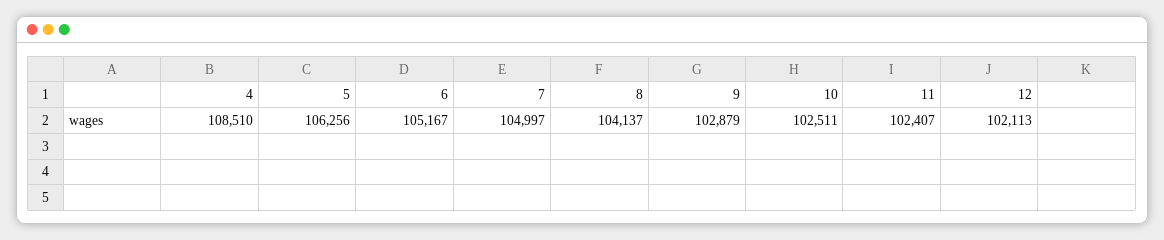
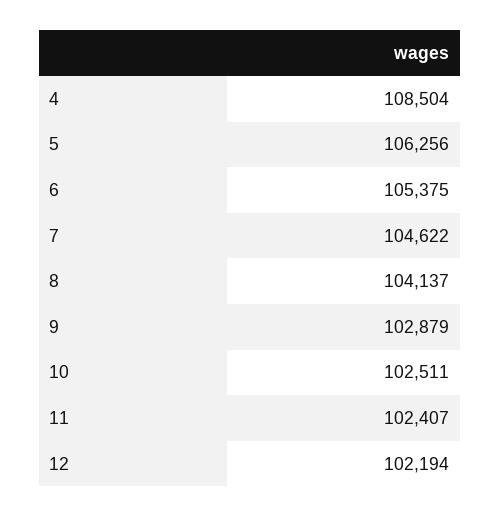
4: 108510 -> 108504
6: 105167 -> 105375
7: 104997 -> 104622
12: 102113 -> 102194

